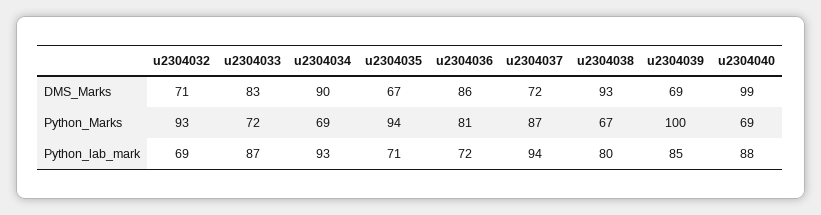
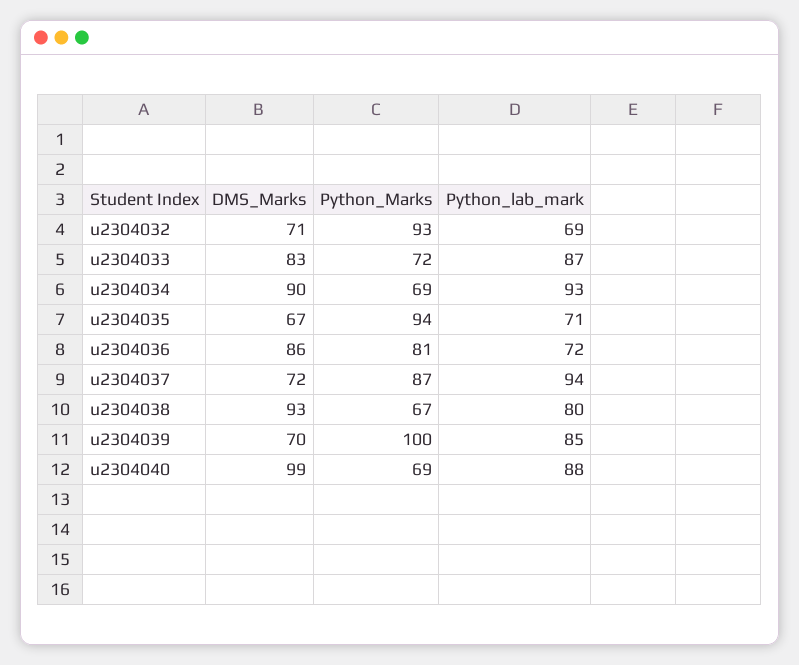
u2304039, DMS_Marks: 69 -> 70

